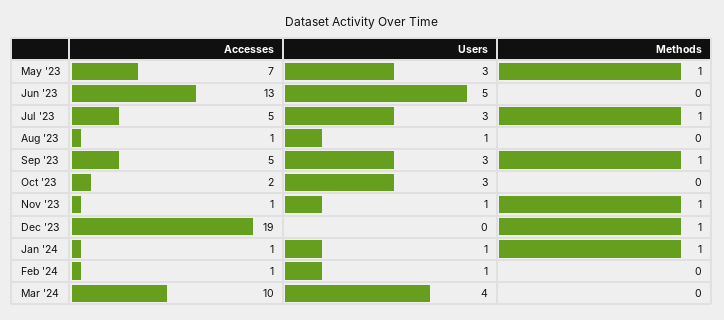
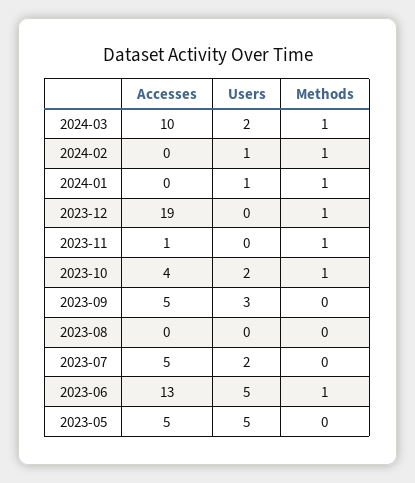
Accesses, May '23: 7 -> 5
Users, May '23: 3 -> 5
Methods, May '23: 1 -> 0
Methods, Jun '23: 0 -> 1
Users, Jul '23: 3 -> 2
Methods, Jul '23: 1 -> 0
Accesses, Aug '23: 1 -> 0
Users, Aug '23: 1 -> 0
Methods, Sep '23: 1 -> 0
Accesses, Oct '23: 2 -> 4
Users, Oct '23: 3 -> 2
Methods, Oct '23: 0 -> 1
Users, Nov '23: 1 -> 0
Accesses, Jan '24: 1 -> 0
Accesses, Feb '24: 1 -> 0
Methods, Feb '24: 0 -> 1
Users, Mar '24: 4 -> 2
Methods, Mar '24: 0 -> 1

